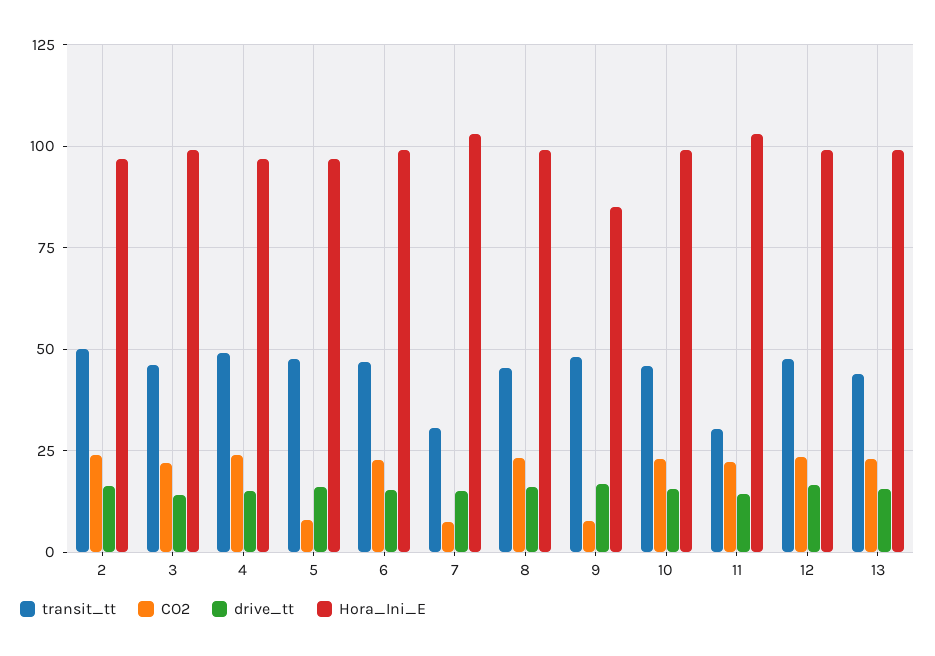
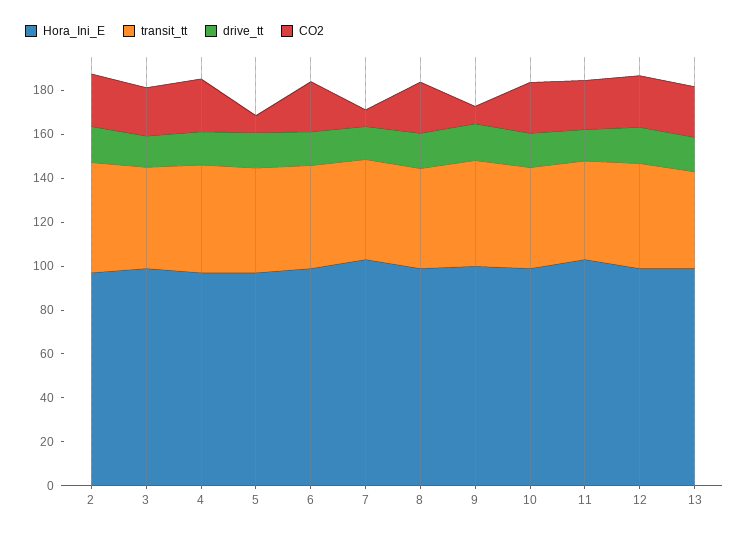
transit_tt, 7: 30 -> 45
Hora_Ini_E, 9: 85 -> 100
transit_tt, 11: 30 -> 45

